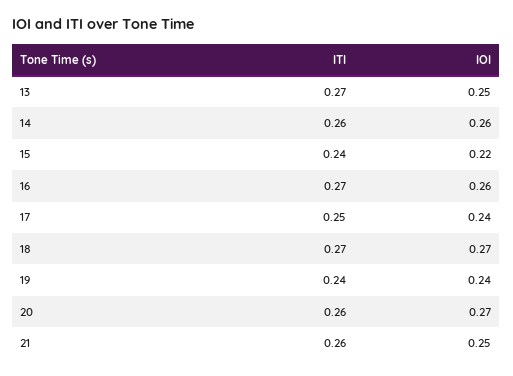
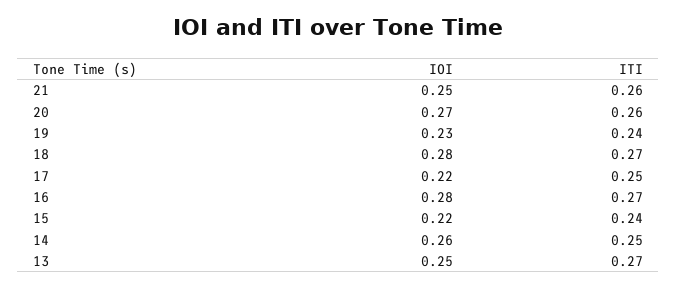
ITI, 14: 0.26 -> 0.25
IOI, 16: 0.26 -> 0.28
IOI, 17: 0.24 -> 0.22
IOI, 18: 0.27 -> 0.28
IOI, 19: 0.24 -> 0.23

